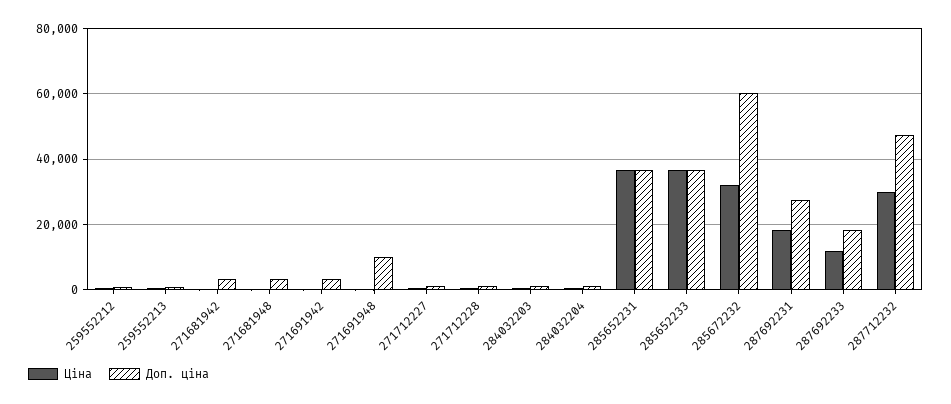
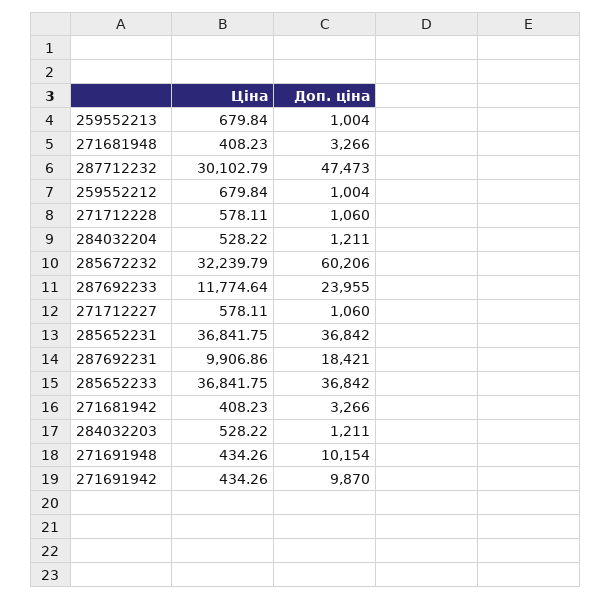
Доп. ціна, 271691942: 4000 -> 9870
Ціна, 287692231: 18000 -> 9906.86
Доп. ціна, 287692231: 28000 -> 18421
Доп. ціна, 287692233: 18000 -> 23955

